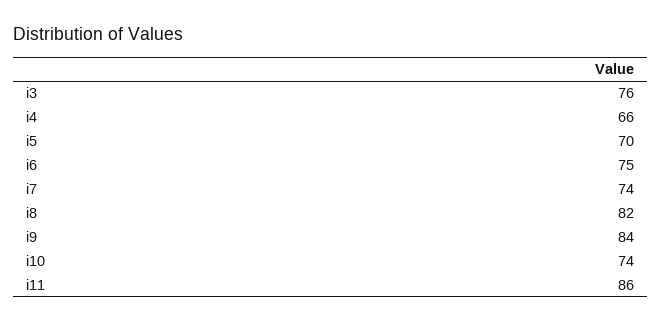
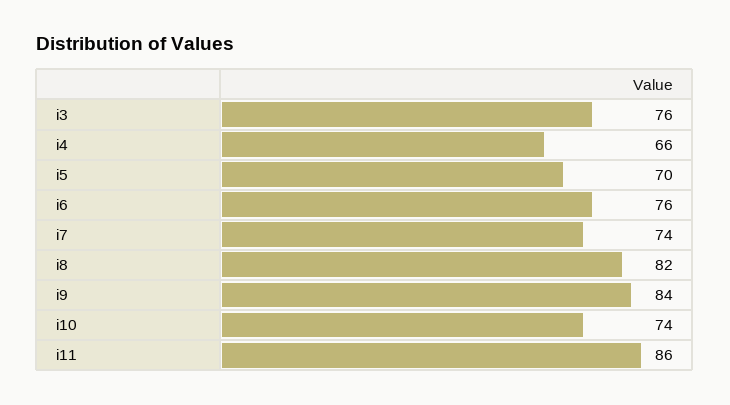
i6: 75 -> 76

